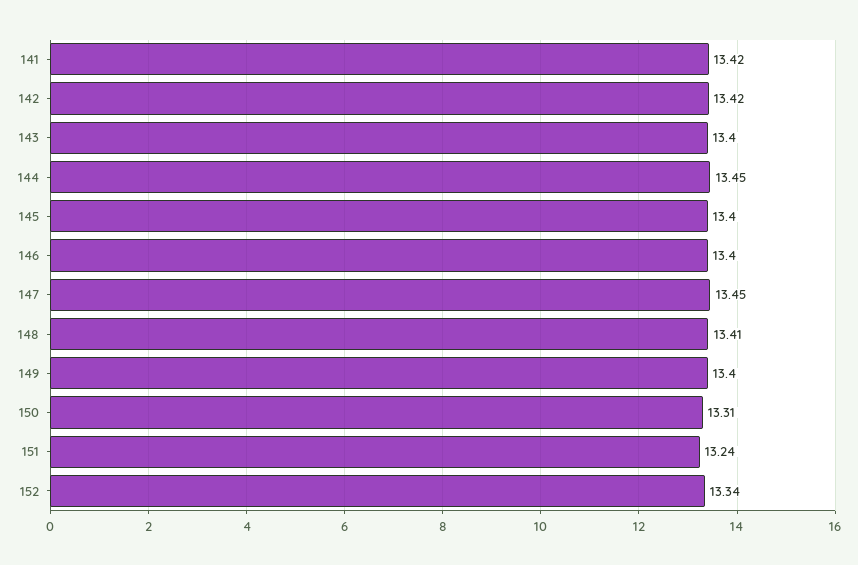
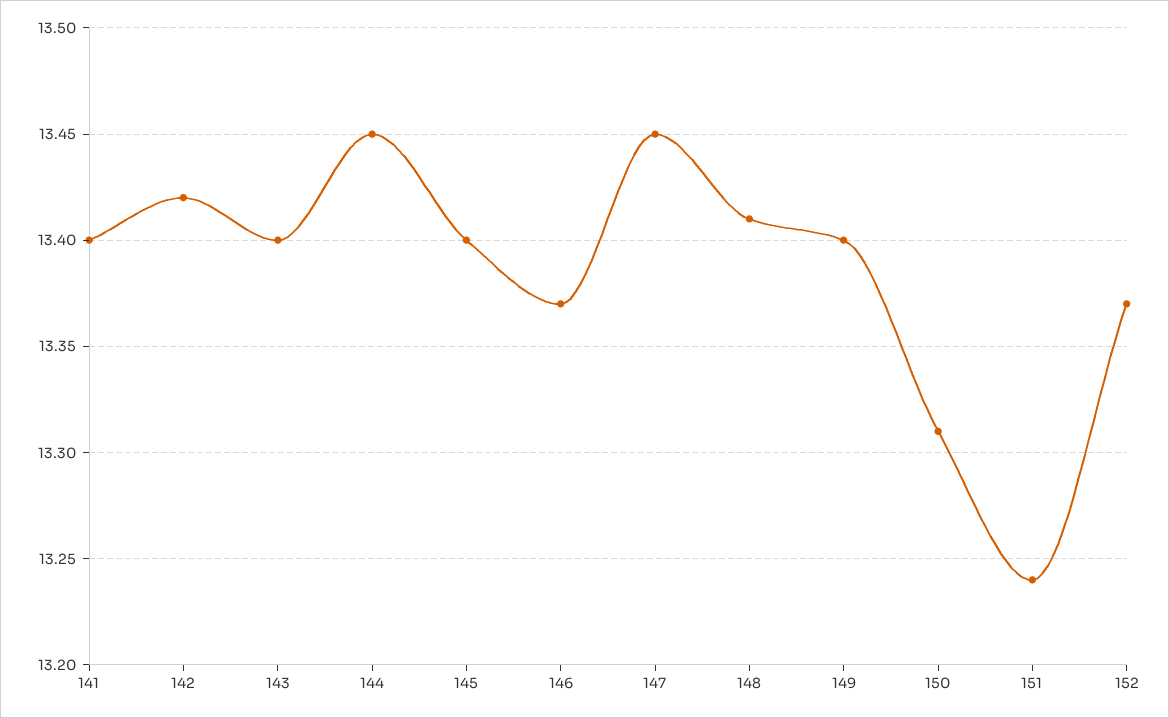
141: 13.42 -> 13.4
146: 13.4 -> 13.37
152: 13.34 -> 13.37

